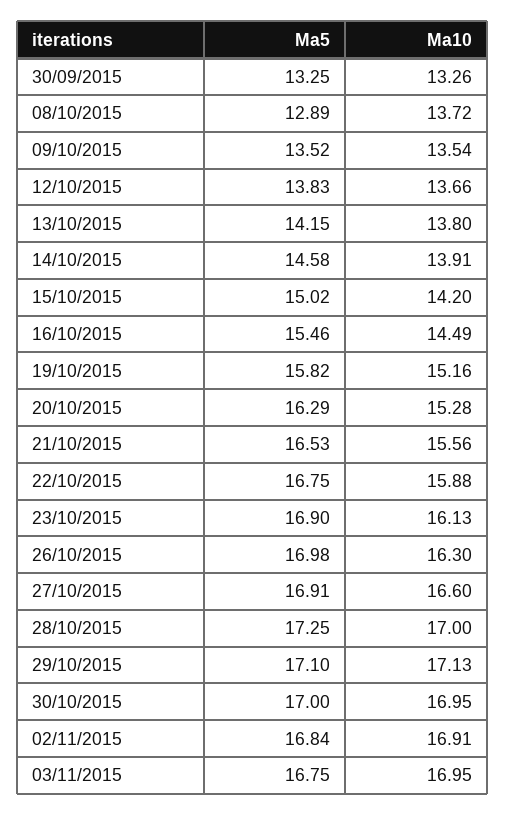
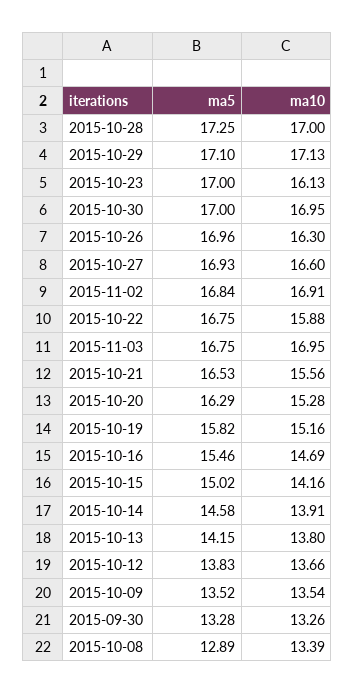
Ma5, 30/09/2015: 13.25 -> 13.28
Ma10, 08/10/2015: 13.72 -> 13.39
Ma10, 15/10/2015: 14.2 -> 14.16
Ma10, 16/10/2015: 14.49 -> 14.69
Ma5, 23/10/2015: 16.9 -> 17
Ma5, 26/10/2015: 16.98 -> 16.96
Ma5, 27/10/2015: 16.91 -> 16.93

